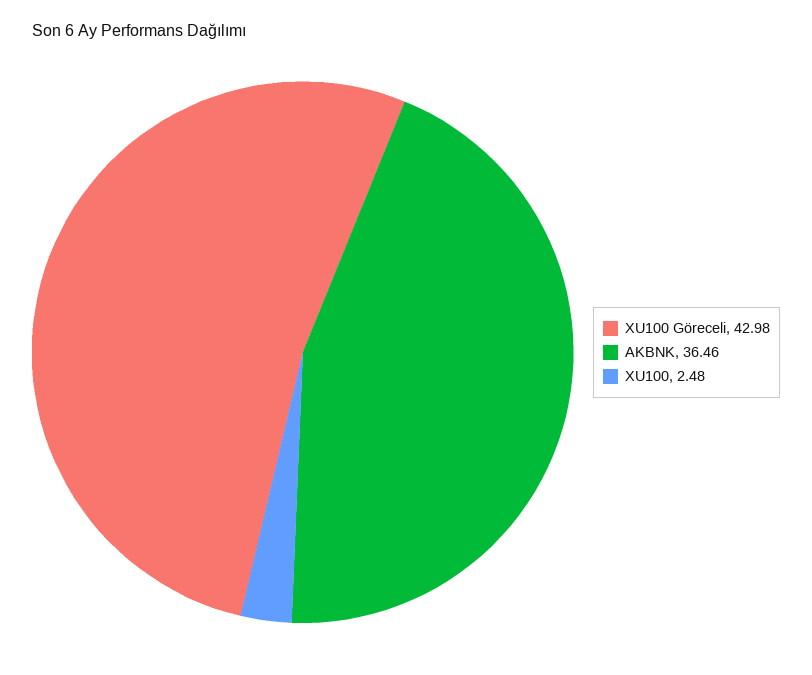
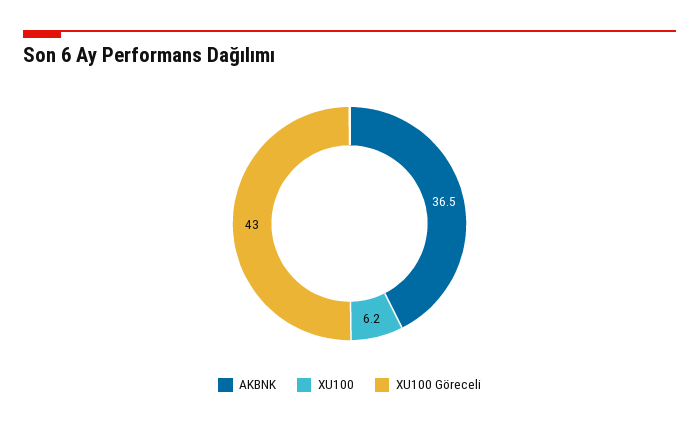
XU100: 2.48 -> 6.2

